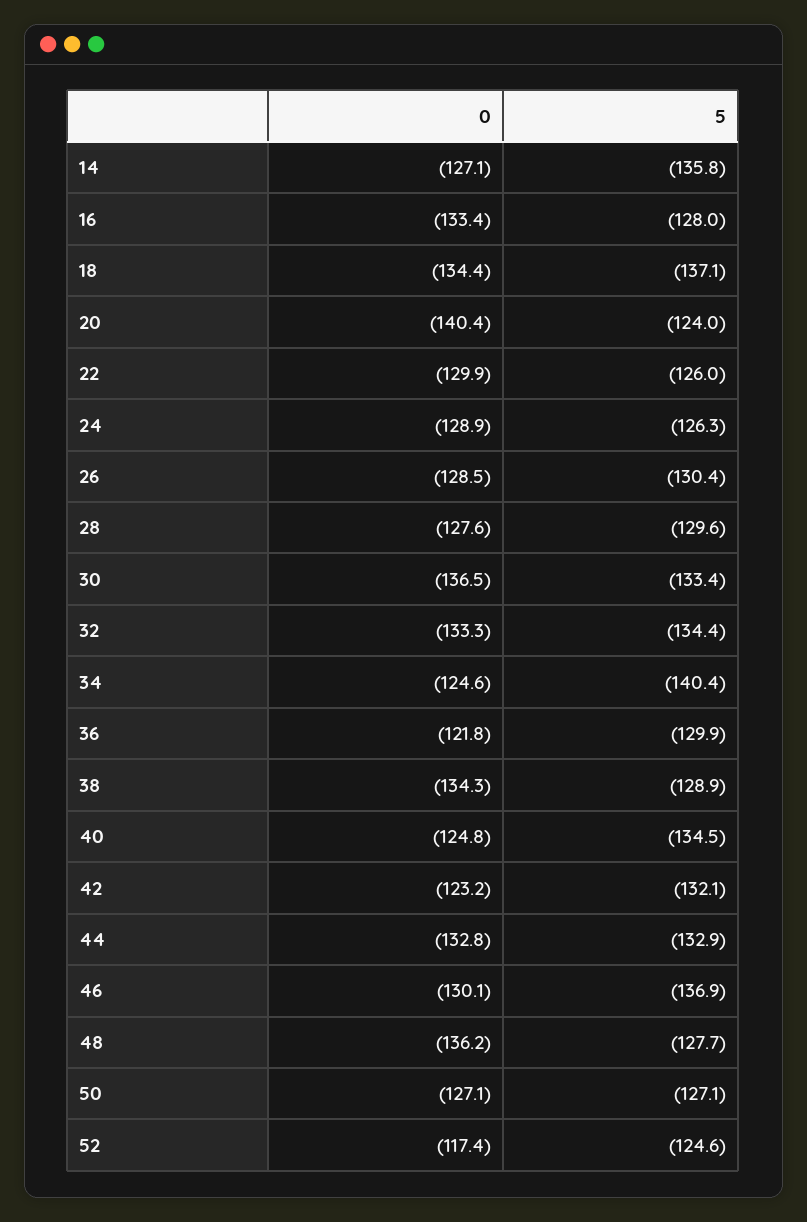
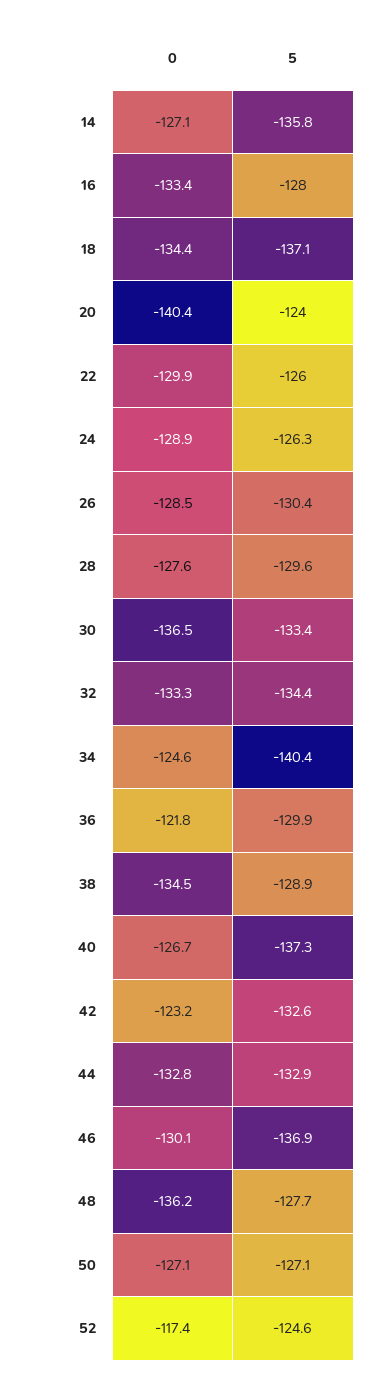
0, 38: -134.3 -> -134.5
0, 40: -124.8 -> -126.7
5, 40: -134.5 -> -137.3
5, 42: -132.1 -> -132.6

